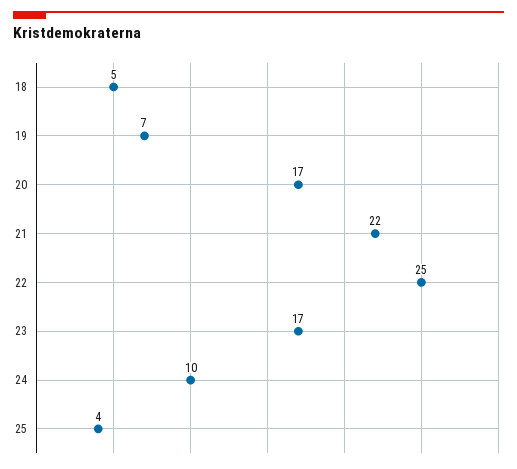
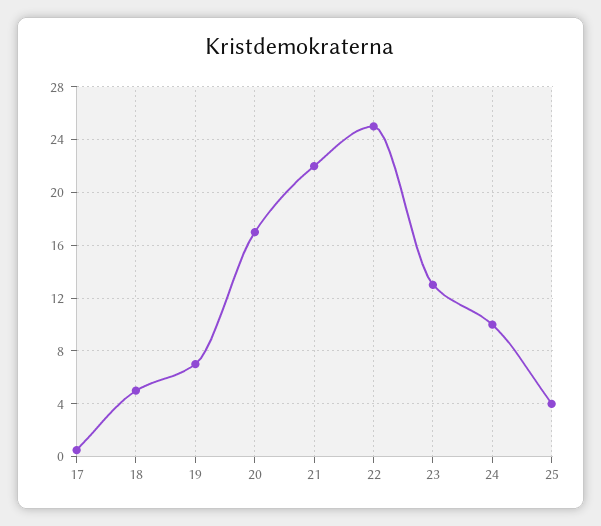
23: 17 -> 13
17: none -> 0.5

